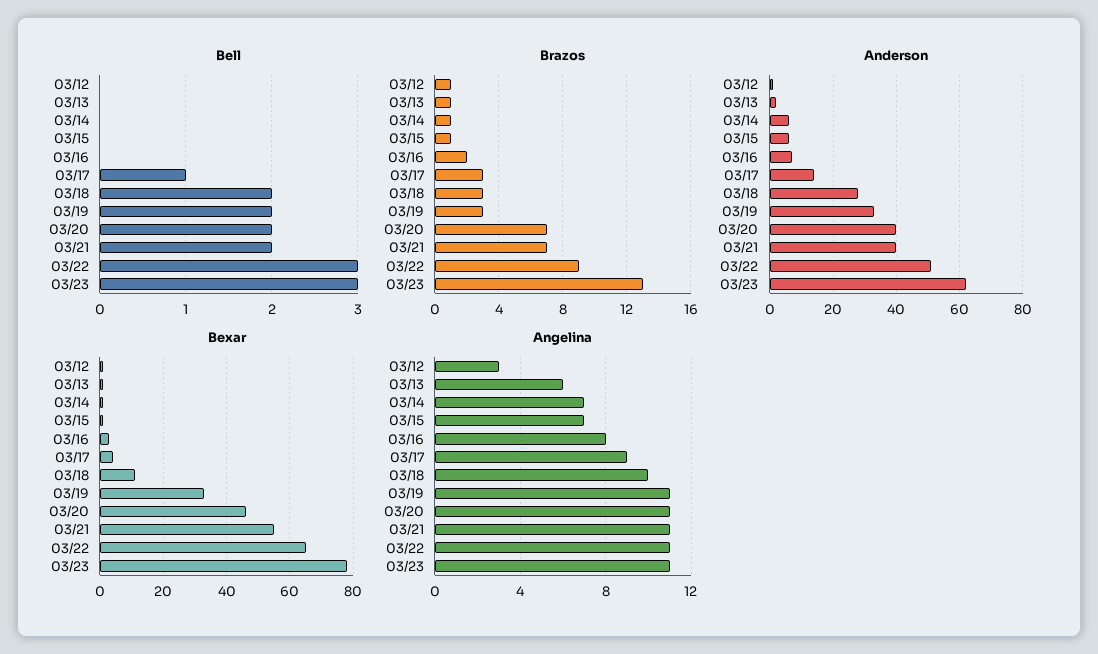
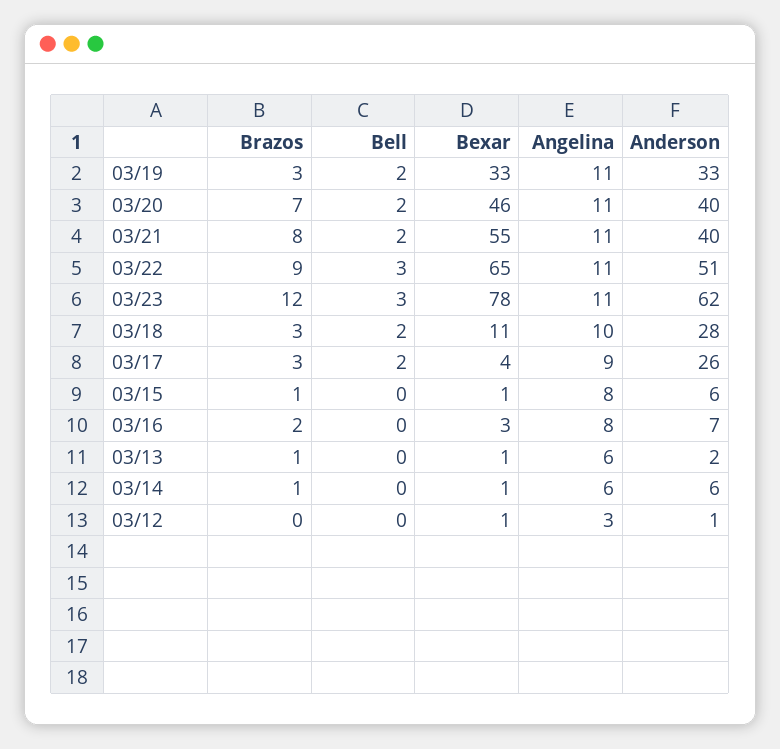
Bell, 03/17: 1 -> 2
Brazos, 03/12: 1 -> 0
Brazos, 03/21: 7 -> 8
Brazos, 03/23: 13 -> 12
Anderson, 03/17: 15 -> 26
Angelina, 03/14: 7 -> 6
Angelina, 03/15: 7 -> 8

